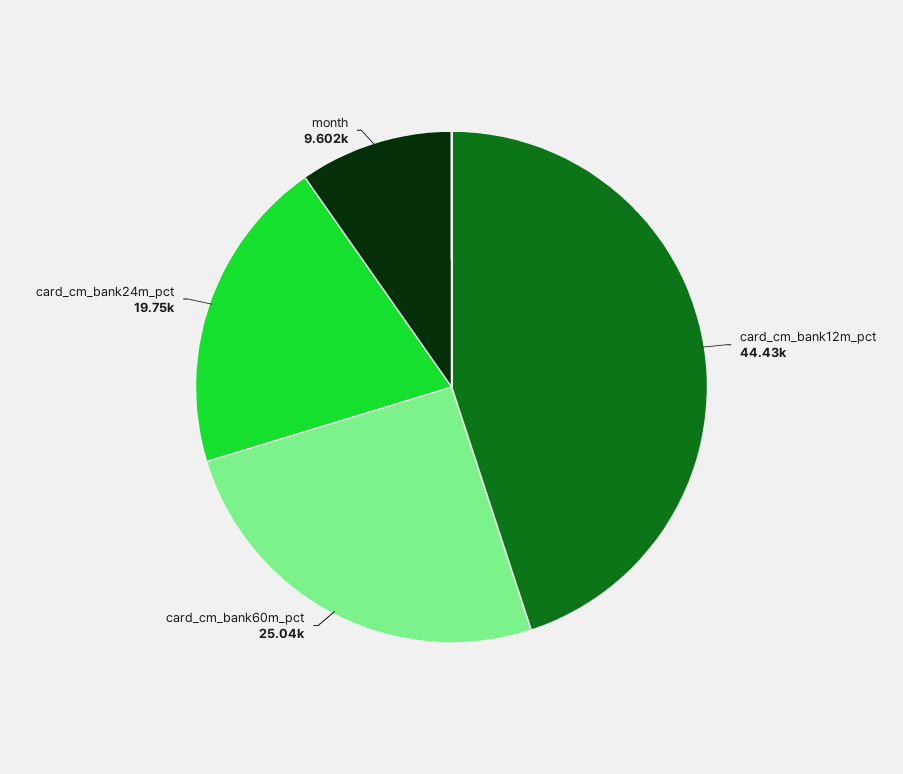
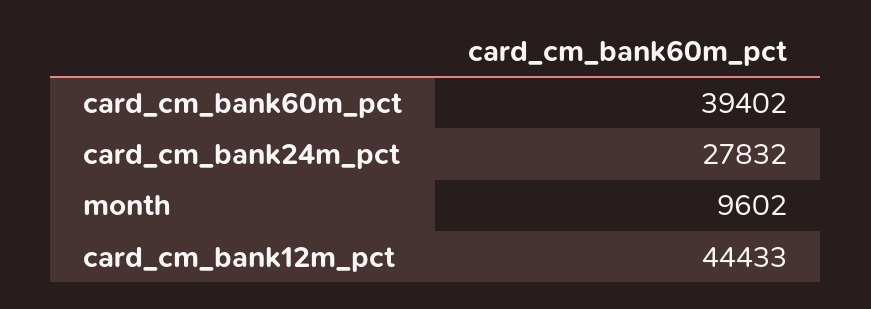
card_cm_bank60m_pct: 25040 -> 39402
card_cm_bank24m_pct: 19750 -> 27832

